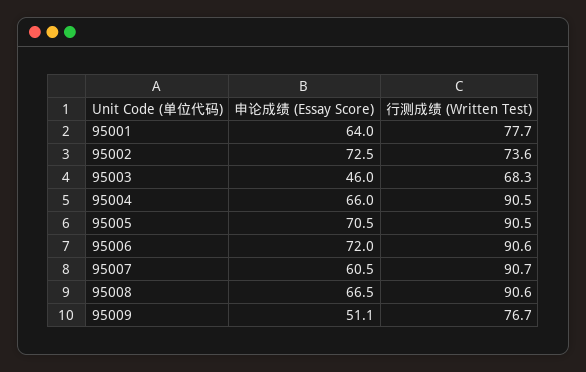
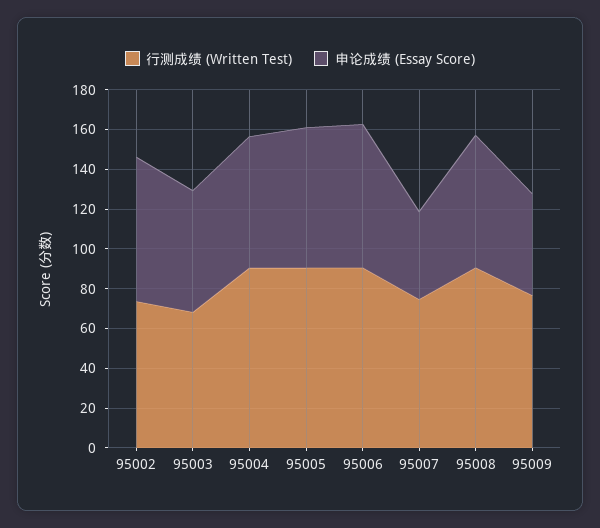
申论成绩 (Essay Score), 95001: 64 -> none
行测成绩 (Written Test), 95001: 77.7 -> none
申论成绩 (Essay Score), 95003: 46 -> 60
申论成绩 (Essay Score), 95007: 60.5 -> 45
行测成绩 (Written Test), 95007: 90.7 -> 75

